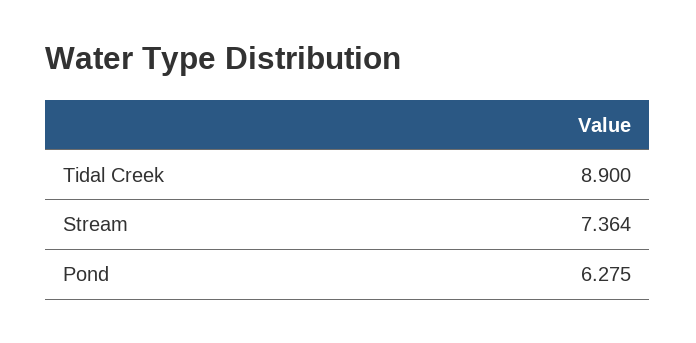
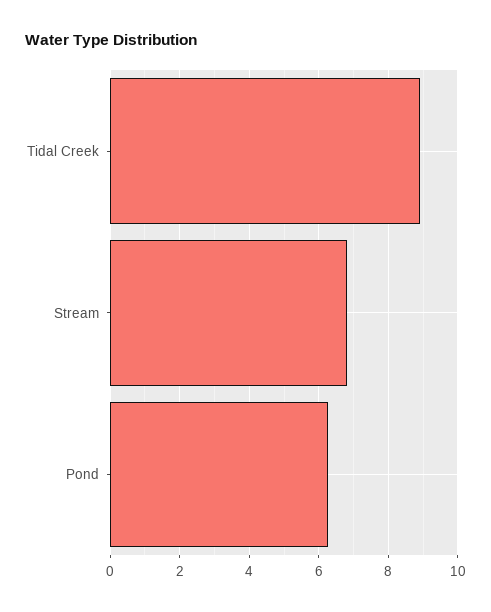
Stream: 7.364 -> 6.8

